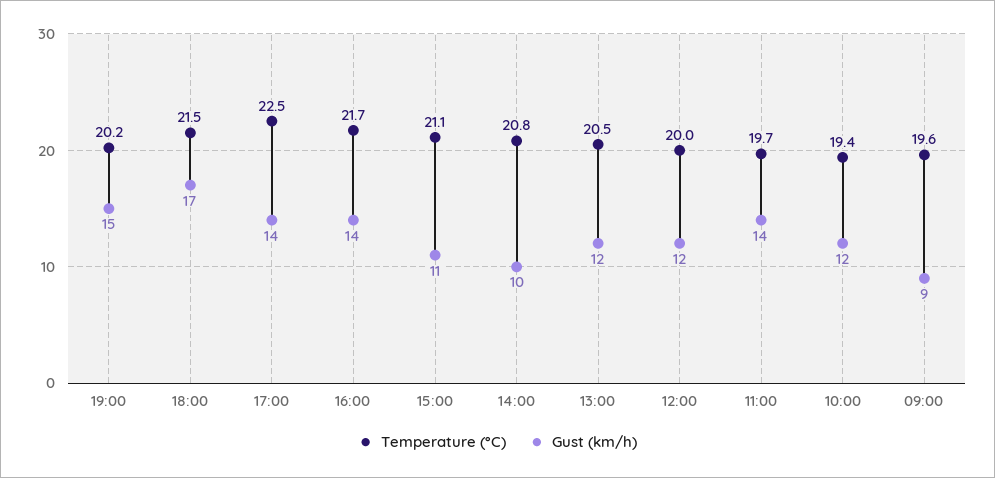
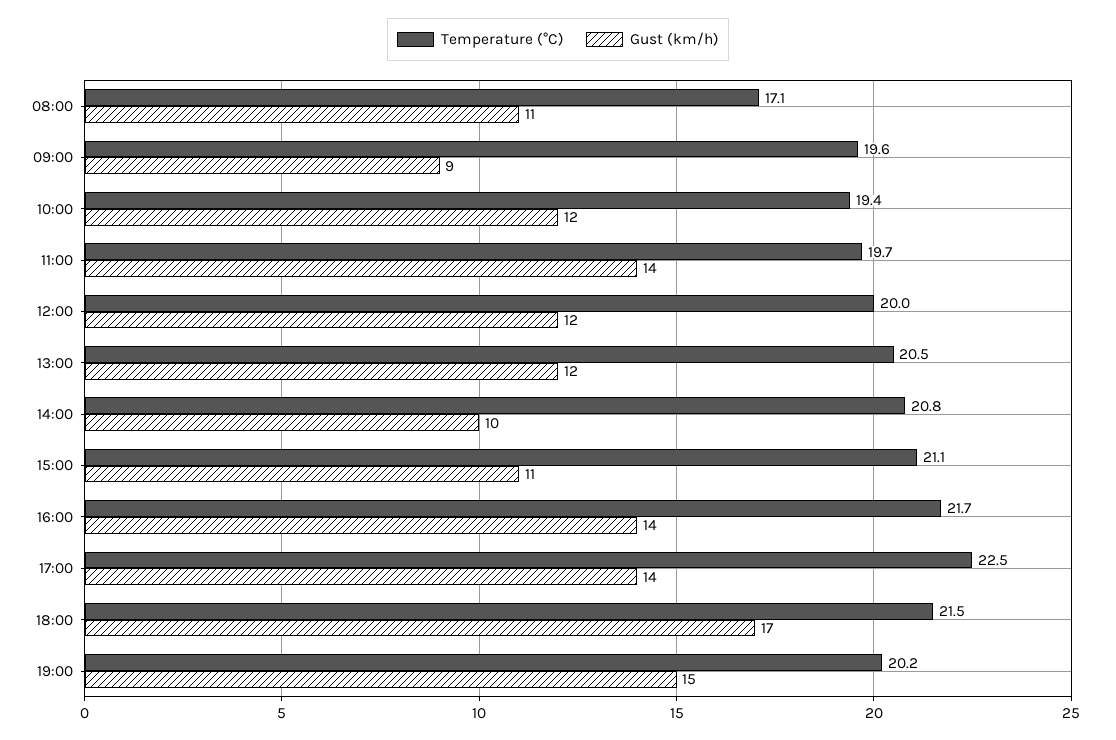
Temperature (°C), 08:00: none -> 17.1
Gust (km/h), 08:00: none -> 11

